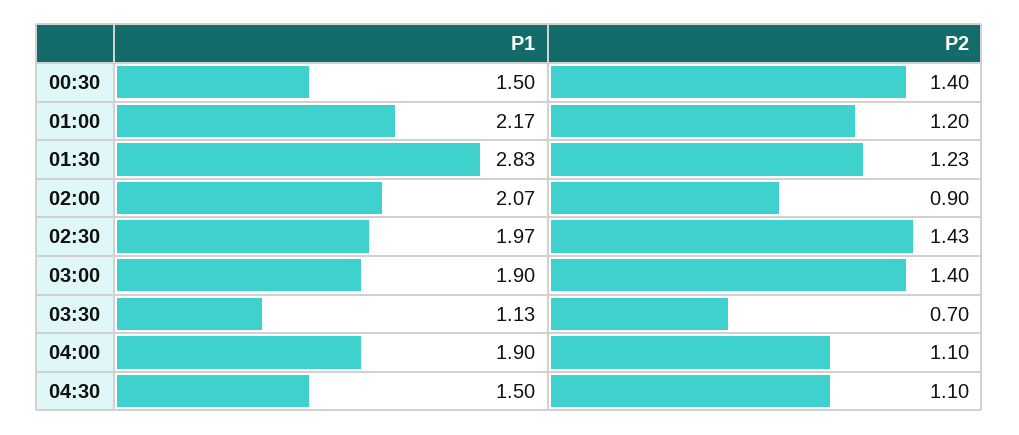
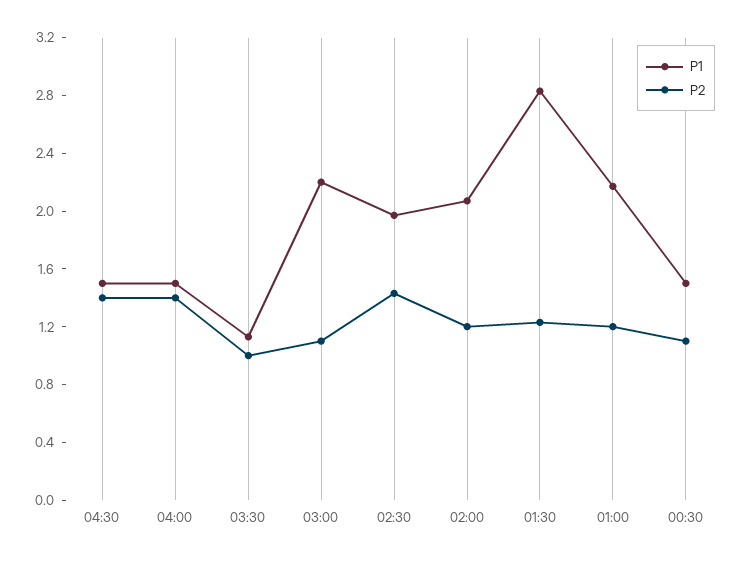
P2, 00:30: 1.4 -> 1.1
P2, 02:00: 0.9 -> 1.2
P1, 03:00: 1.9 -> 2.2
P2, 03:00: 1.4 -> 1.1
P2, 03:30: 0.7 -> 1
P1, 04:00: 1.9 -> 1.5
P2, 04:00: 1.1 -> 1.4
P2, 04:30: 1.1 -> 1.4

